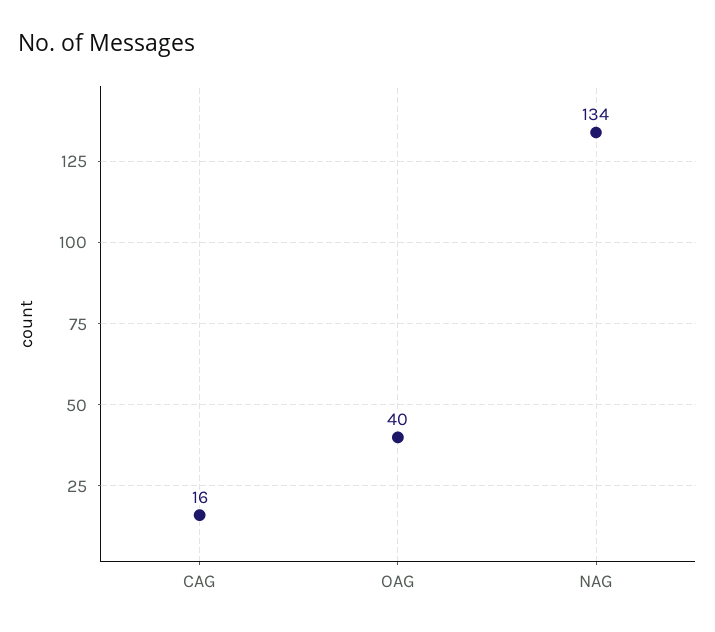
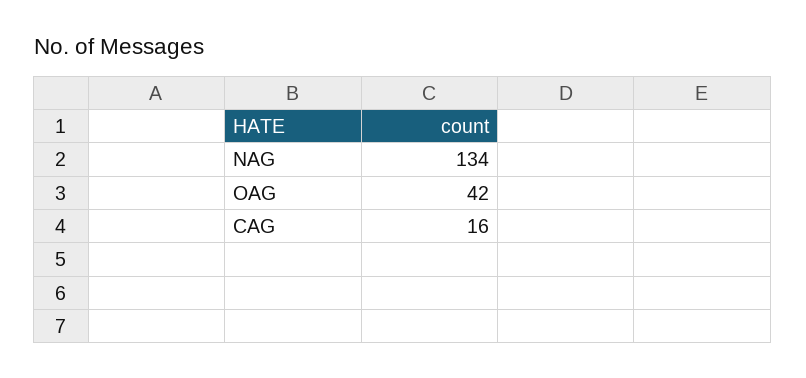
OAG: 40 -> 42

